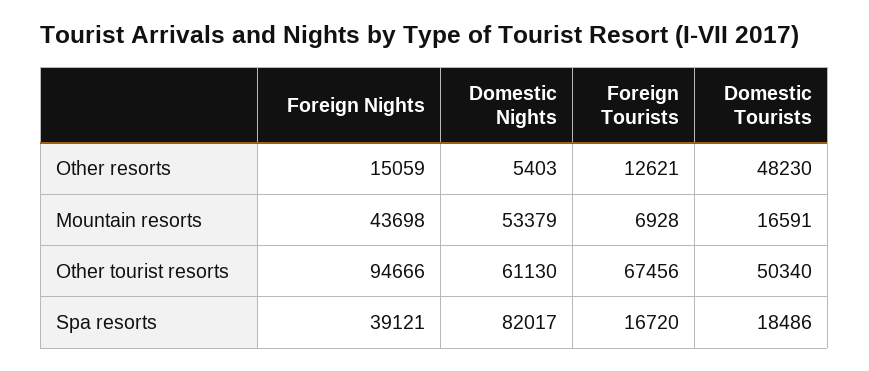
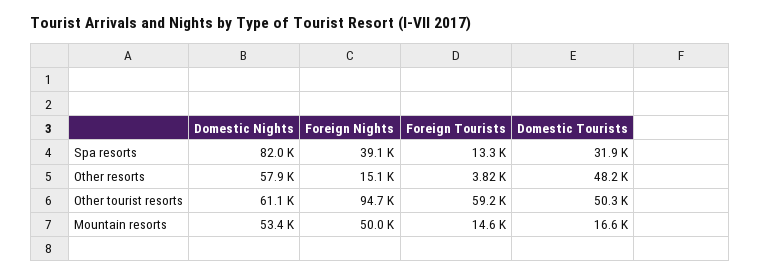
Domestic Nights, Other resorts: 5403 -> 57900
Foreign Tourists, Other resorts: 12621 -> 3820
Foreign Nights, Mountain resorts: 43698 -> 50000
Foreign Tourists, Mountain resorts: 6928 -> 14600
Foreign Tourists, Other tourist resorts: 67456 -> 59200
Foreign Tourists, Spa resorts: 16720 -> 13300
Domestic Tourists, Spa resorts: 18486 -> 31900

